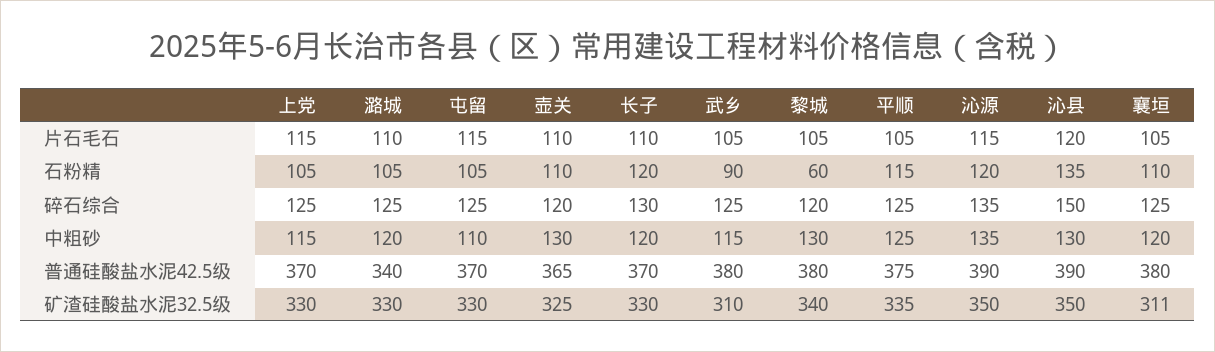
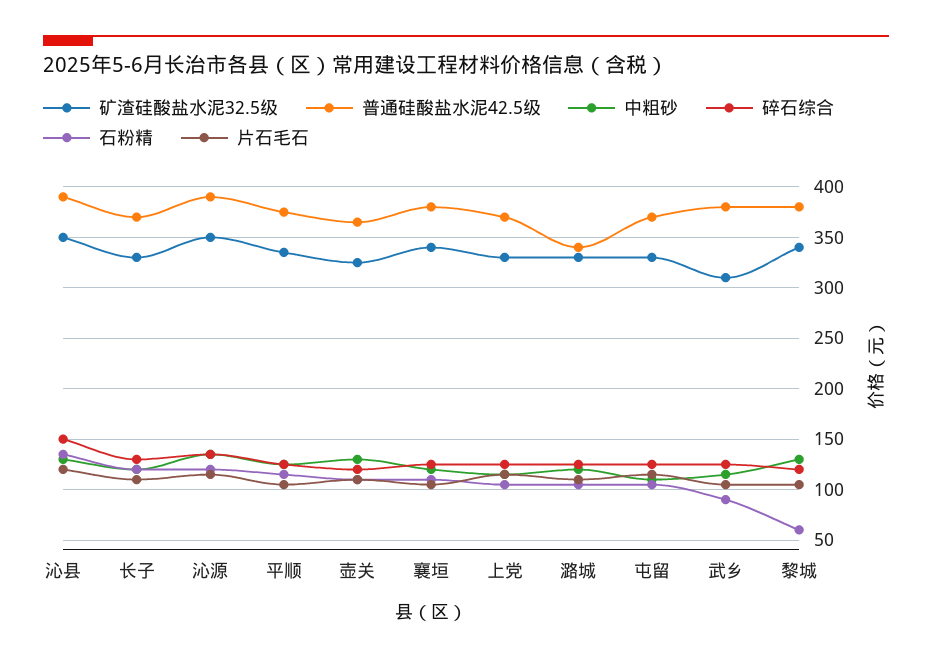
矿渣硅酸盐水泥32.5级, 襄垣: 311 -> 340

